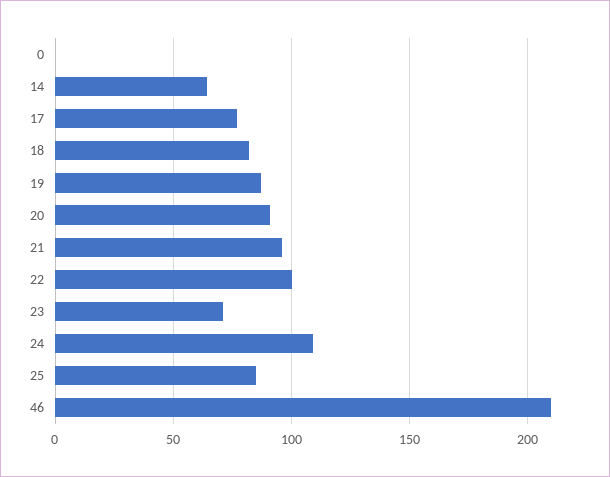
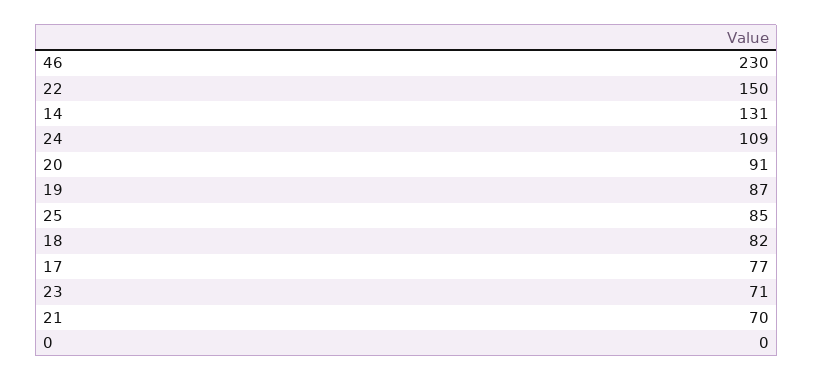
14: 65 -> 131
21: 95 -> 70
22: 100 -> 150
46: 210 -> 230

